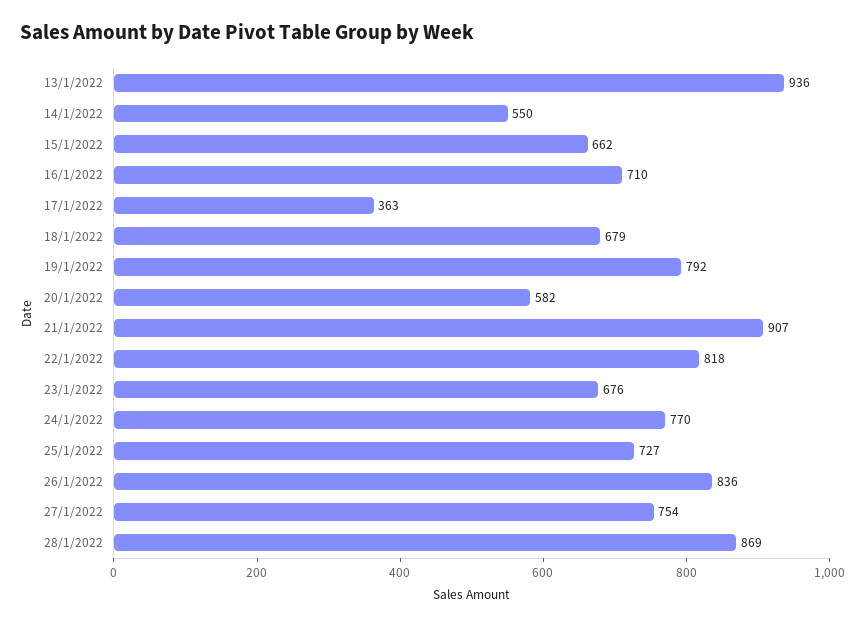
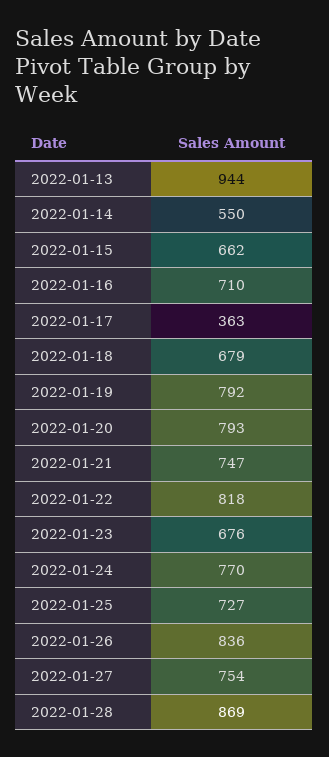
13/1/2022: 936 -> 944
20/1/2022: 582 -> 793
21/1/2022: 907 -> 747

